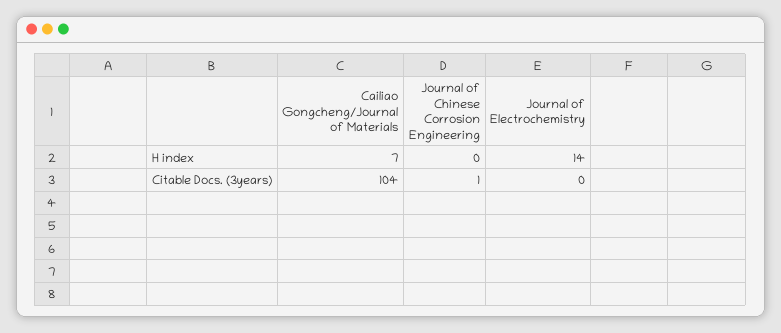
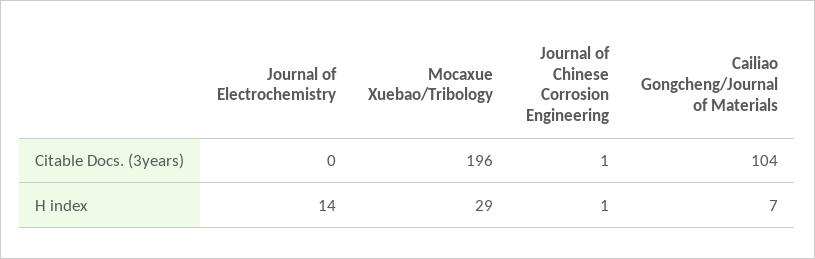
Journal of Chinese Corrosion Engineering, H index: 0 -> 1
Mocaxue Xuebao/Tribology, Citable Docs. (3years): none -> 196
Mocaxue Xuebao/Tribology, H index: none -> 29

